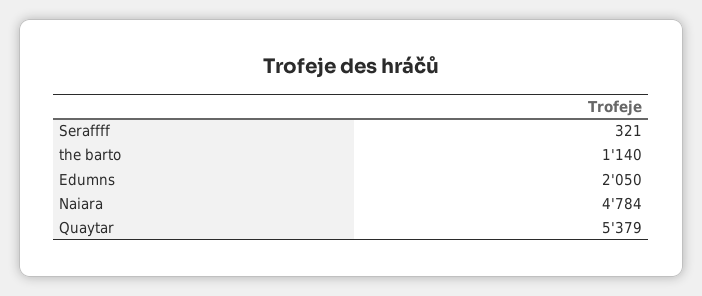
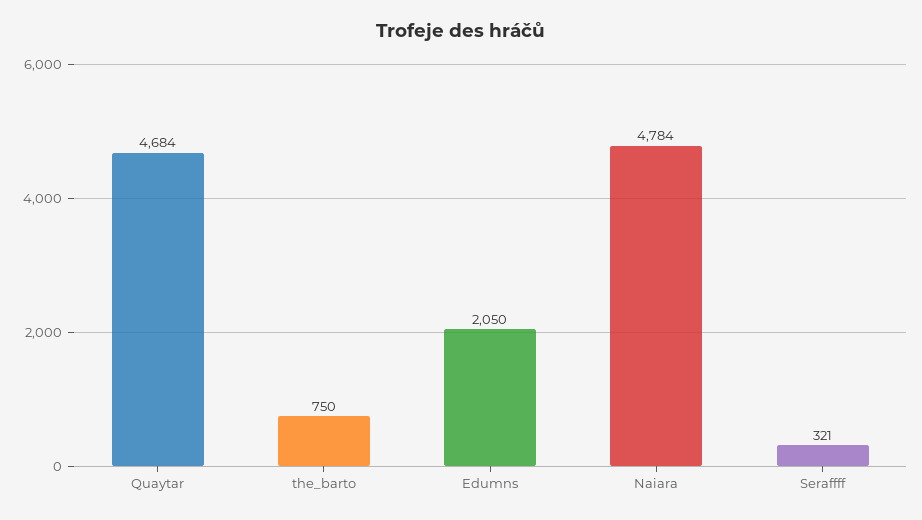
the barto: 1140 -> 750
Quaytar: 5379 -> 4684

